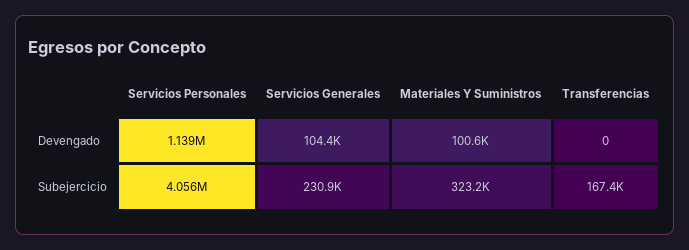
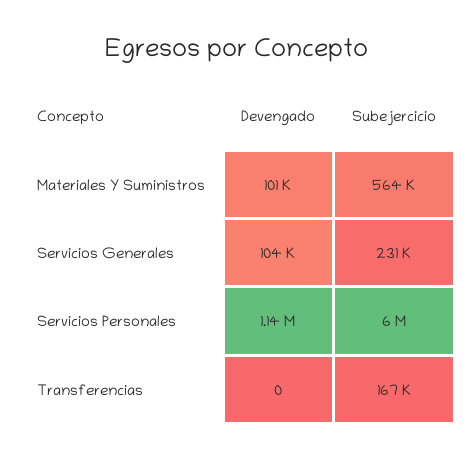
Servicios Personales, Subejercicio: 4056000 -> 6000000
Materiales Y Suministros, Subejercicio: 323200 -> 564000

